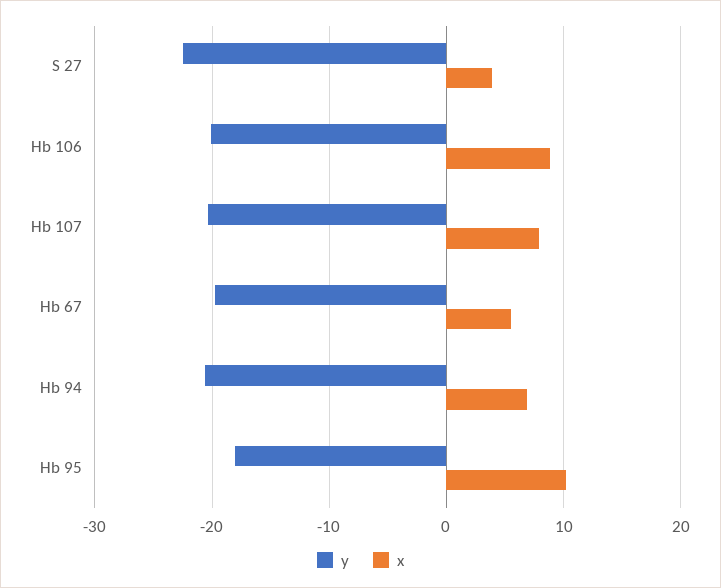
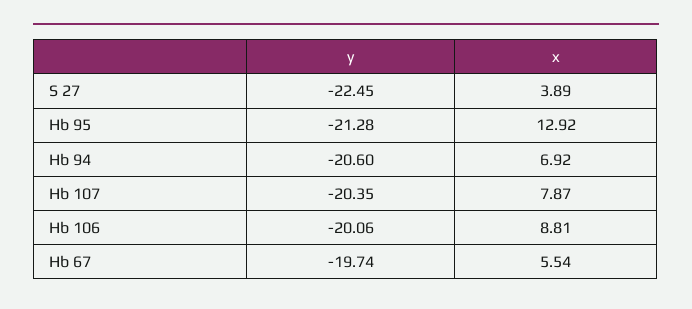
y, Hb 95: -18 -> -21.28
x, Hb 95: 10 -> 12.92

